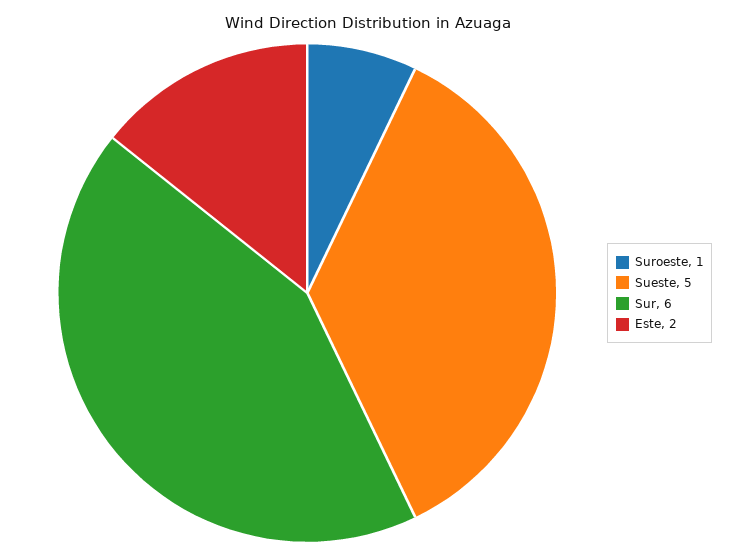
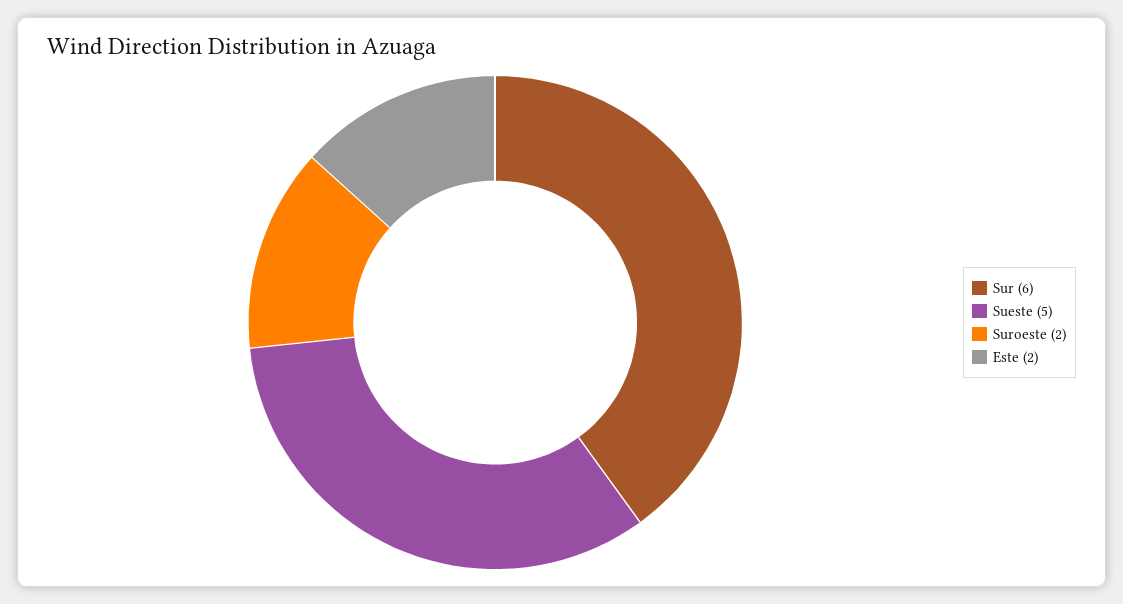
Suroeste: 1 -> 2

